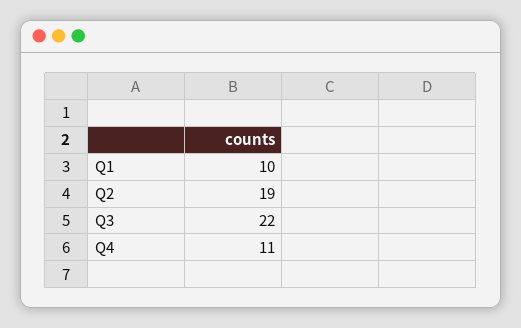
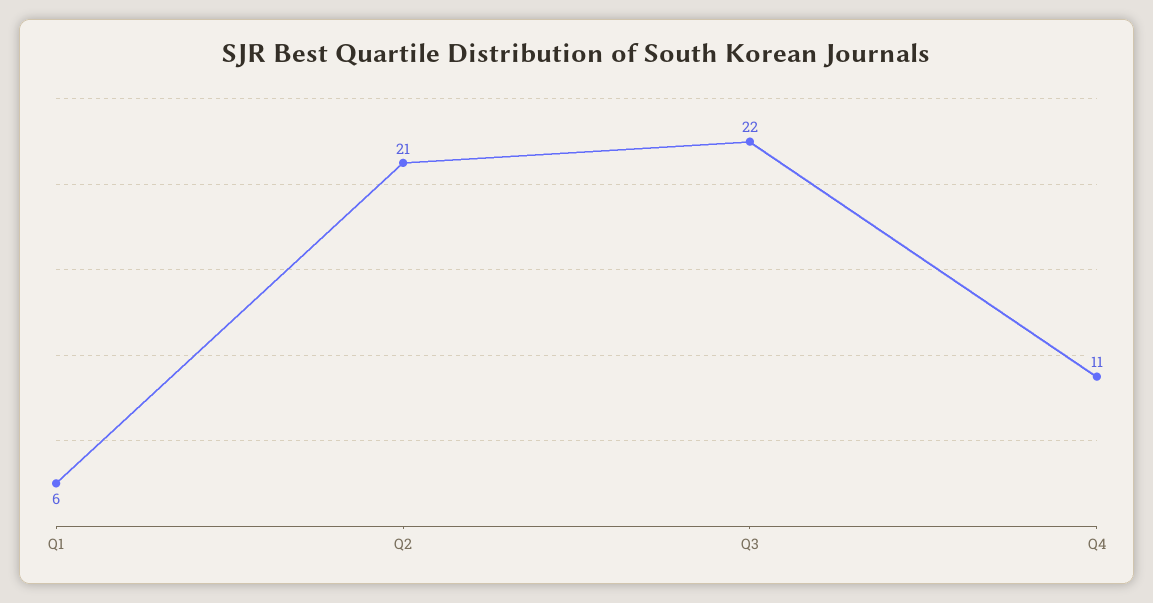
Q1: 10 -> 6
Q2: 19 -> 21

